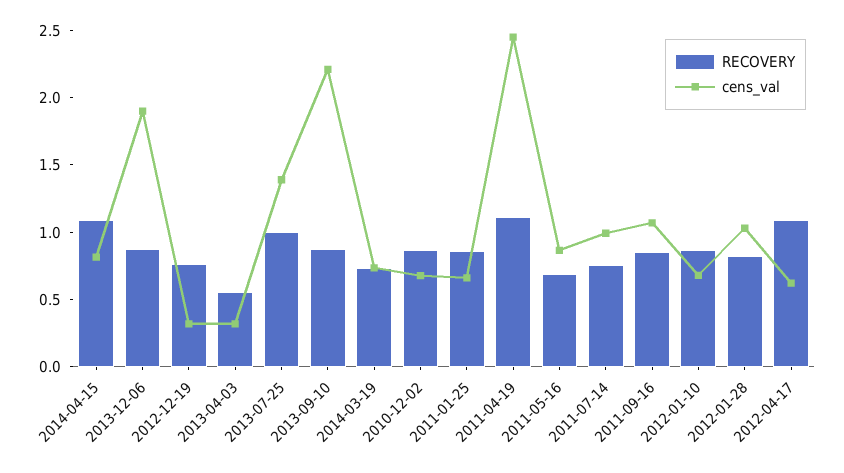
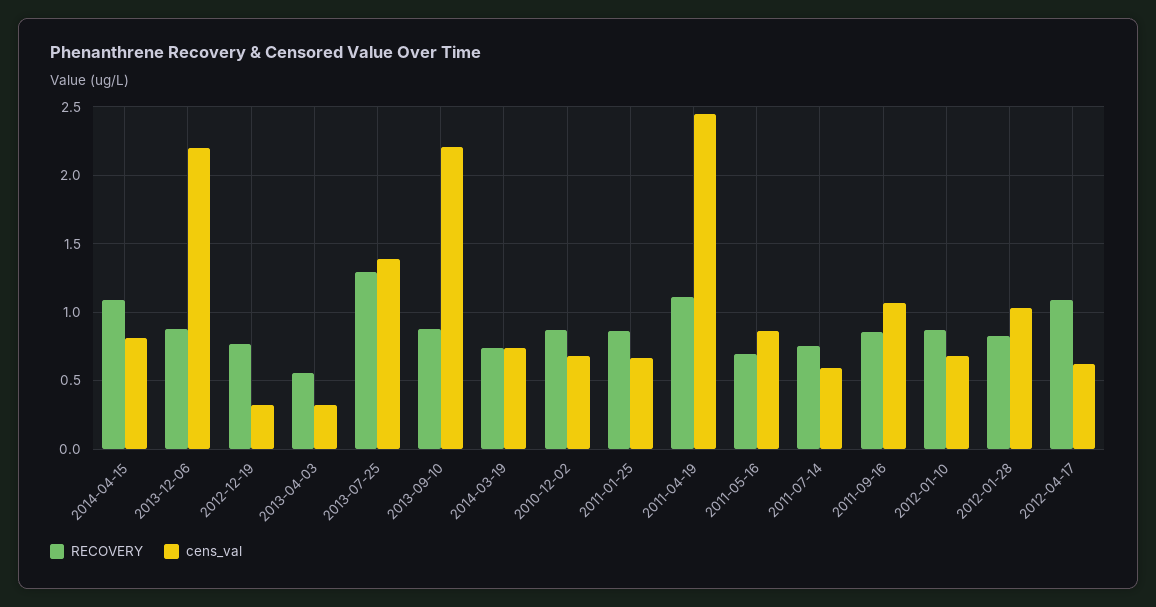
cens_val, 2013-12-06: 1.9 -> 2.2
RECOVERY, 2013-07-25: 1 -> 1.3
cens_val, 2011-07-14: 1 -> 0.6

